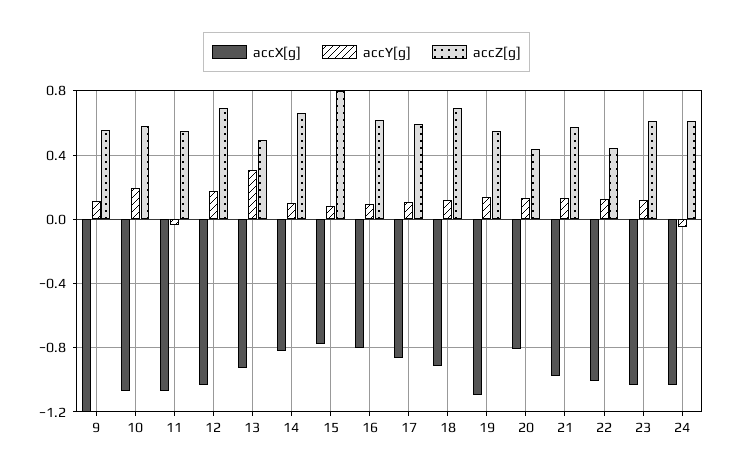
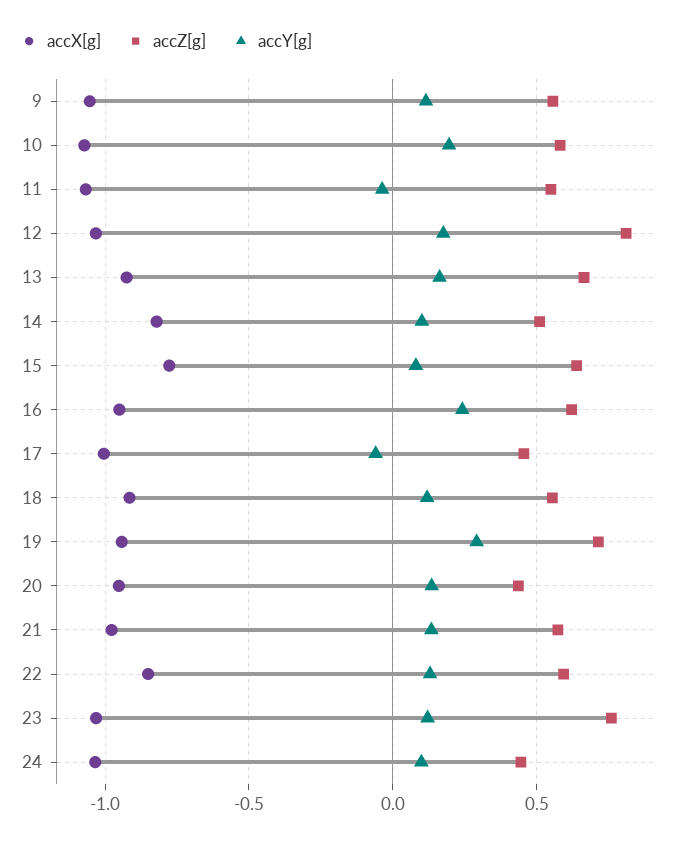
accX[g], 9: -1.2 -> -1.05
accZ[g], 12: 0.7 -> 0.8
accY[g], 13: 0.3 -> 0.15
accZ[g], 13: 0.5 -> 0.65
accZ[g], 14: 0.65 -> 0.5
accZ[g], 15: 0.8 -> 0.65
accX[g], 16: -0.8 -> -0.95
accY[g], 16: 0.1 -> 0.25
accX[g], 17: -0.85 -> -1
accY[g], 17: 0.1 -> -0.05
accZ[g], 17: 0.6 -> 0.45
accZ[g], 18: 0.7 -> 0.55
accX[g], 19: -1.1 -> -0.95
accY[g], 19: 0.15 -> 0.3
accZ[g], 19: 0.55 -> 0.7
accX[g], 20: -0.8 -> -0.95
accX[g], 22: -1 -> -0.85
accZ[g], 22: 0.45 -> 0.6
accZ[g], 23: 0.6 -> 0.75
accY[g], 24: -0.05 -> 0.1
accZ[g], 24: 0.6 -> 0.45

